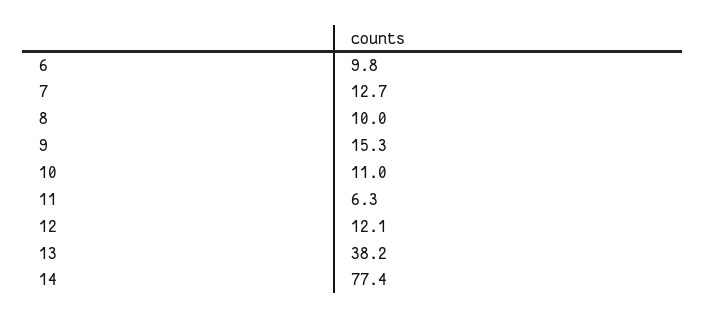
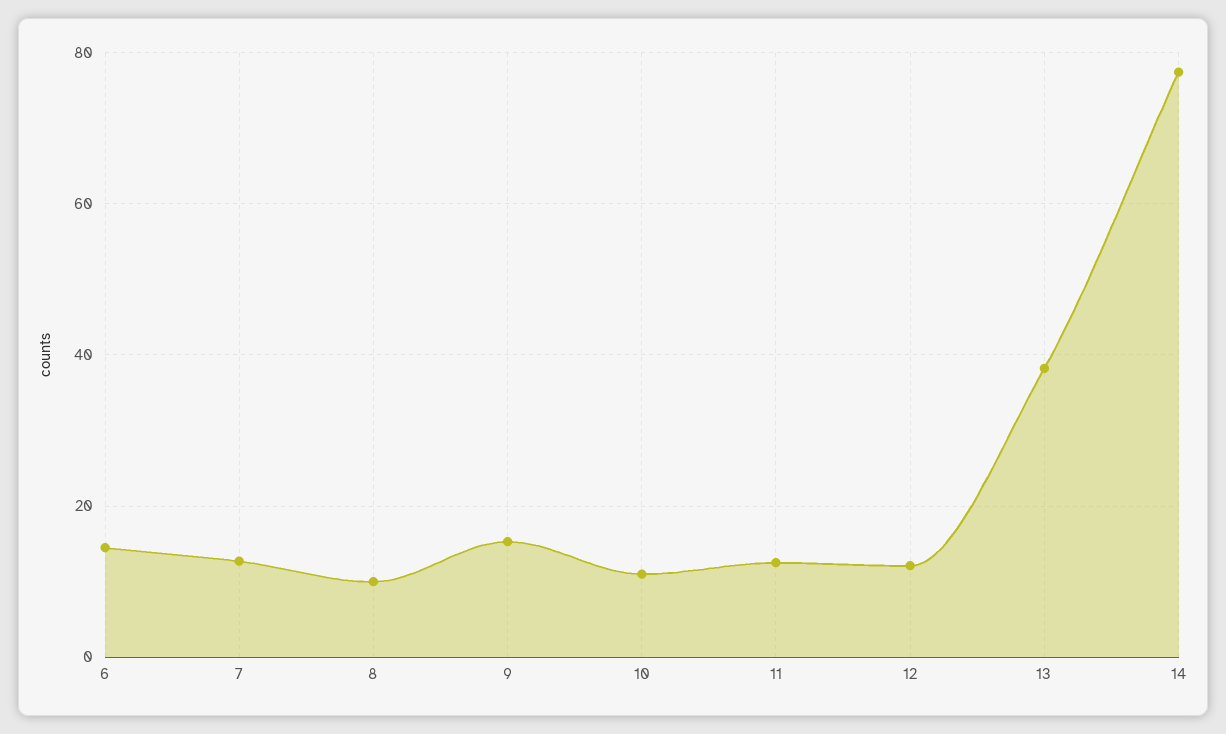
6: 9.8 -> 14
11: 6.3 -> 12

